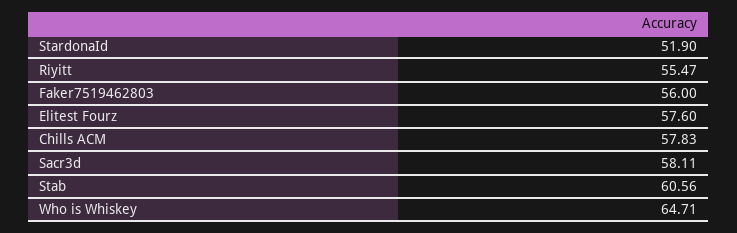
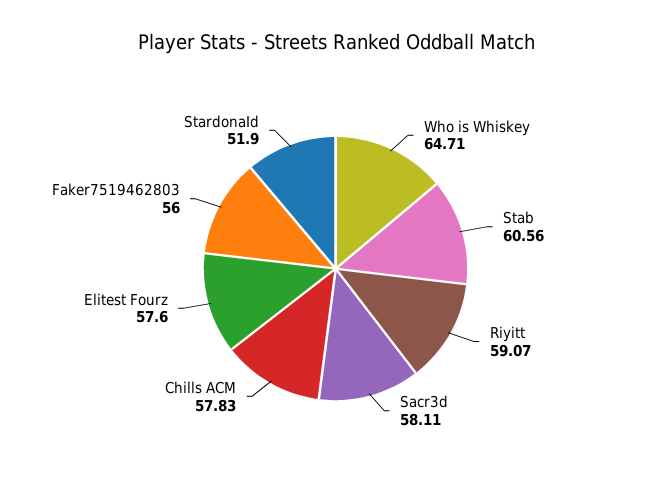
Riyitt: 55.47 -> 59.07

